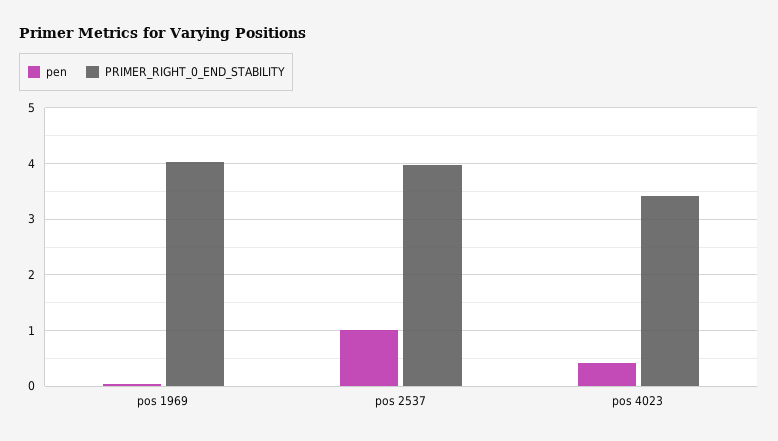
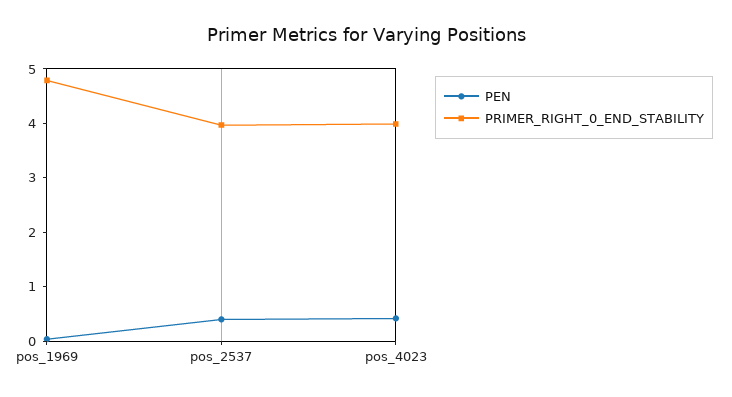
PRIMER_RIGHT_0_END_STABILITY, pos 1969: 4 -> 4.8
pen, pos 2537: 1 -> 0.4
PRIMER_RIGHT_0_END_STABILITY, pos 4023: 3.4 -> 4

